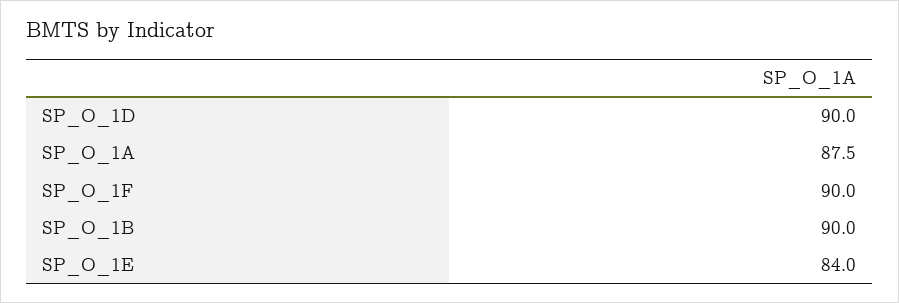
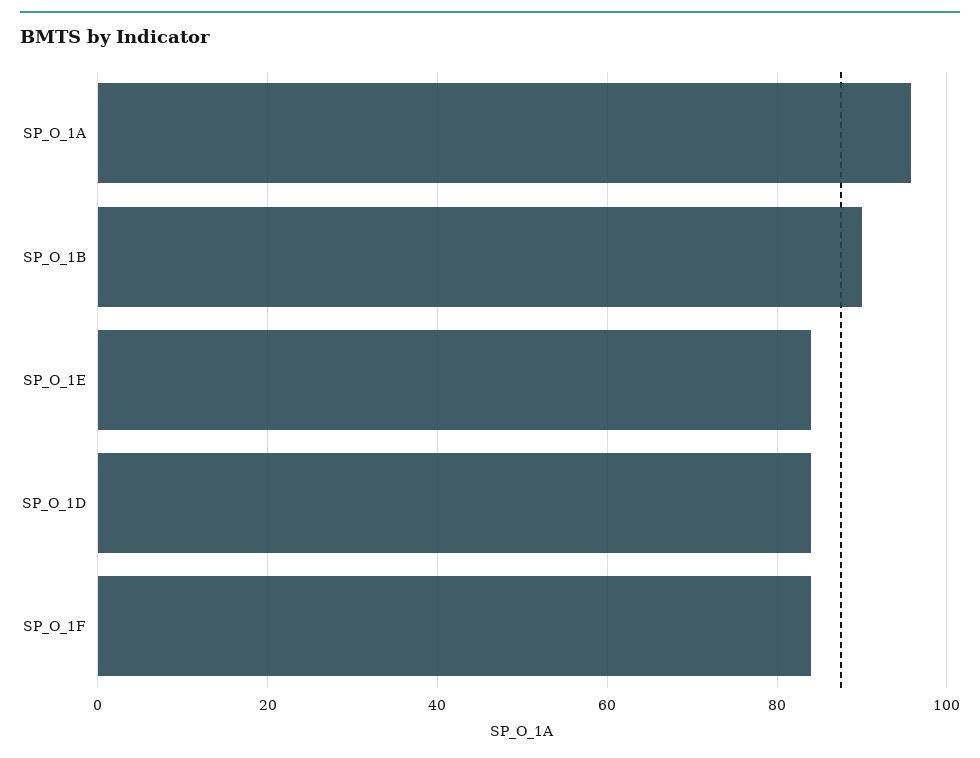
SP_O_1D: 90 -> 84
SP_O_1A: 87.5 -> 96
SP_O_1F: 90 -> 84

